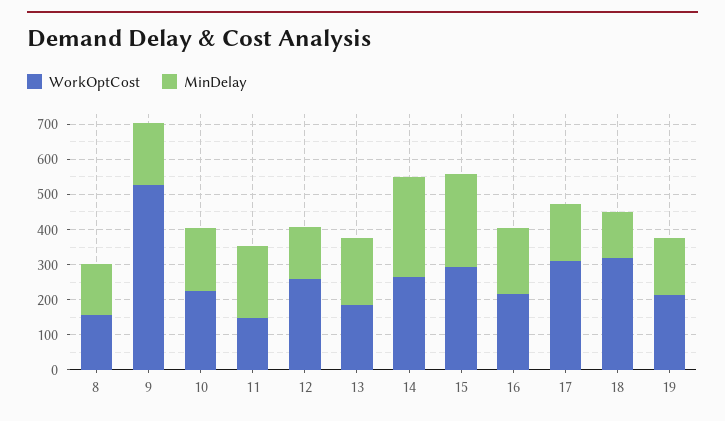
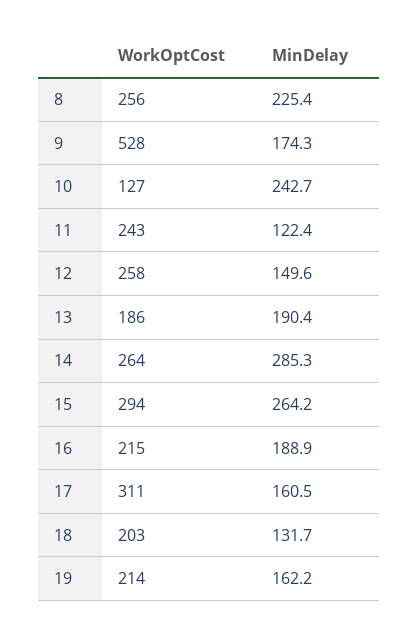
WorkOptCost, 8: 150 -> 256
MinDelay, 8: 150 -> 225.4
WorkOptCost, 10: 225 -> 127
MinDelay, 10: 175 -> 242.7
WorkOptCost, 11: 150 -> 243
MinDelay, 11: 200 -> 122.4
WorkOptCost, 18: 325 -> 203

